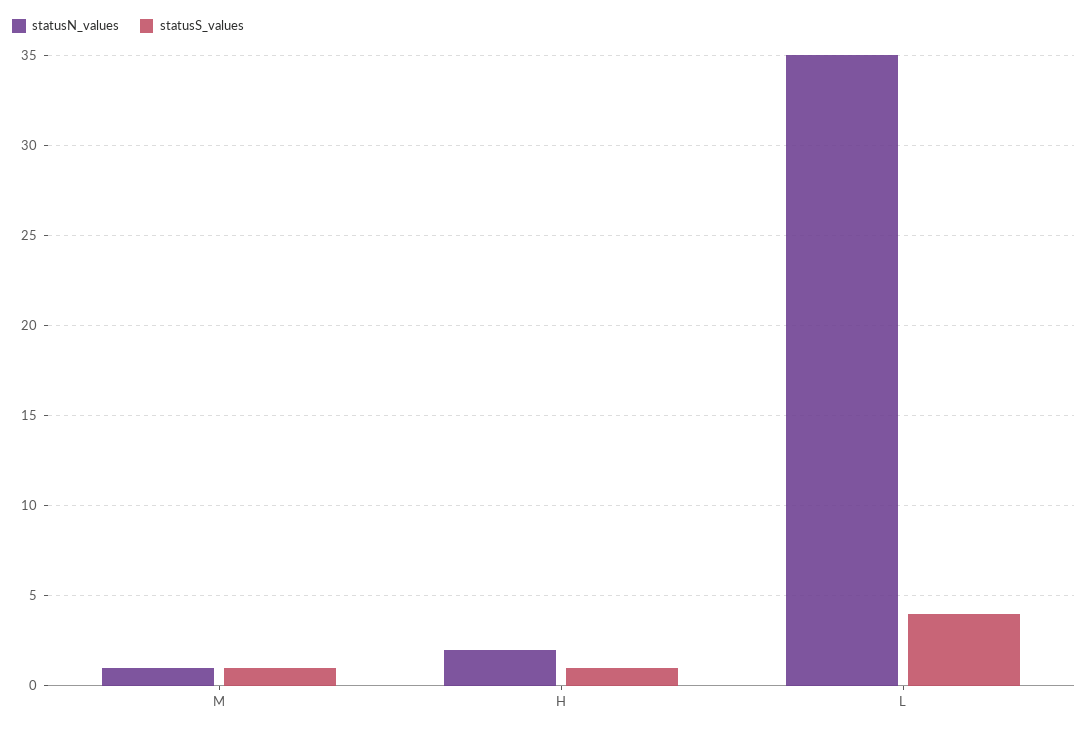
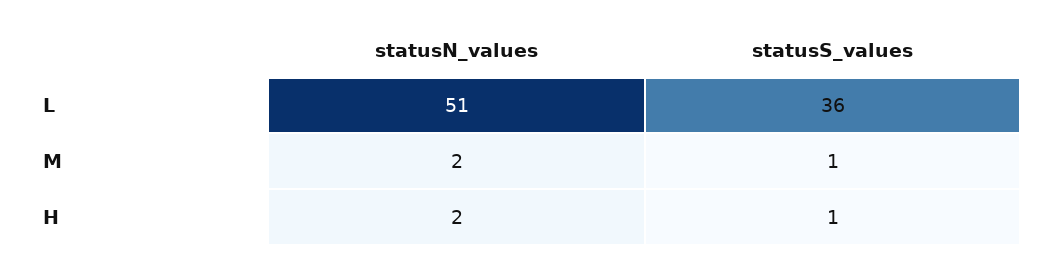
statusN_values, M: 1 -> 2
statusN_values, L: 35 -> 51
statusS_values, L: 4 -> 36

